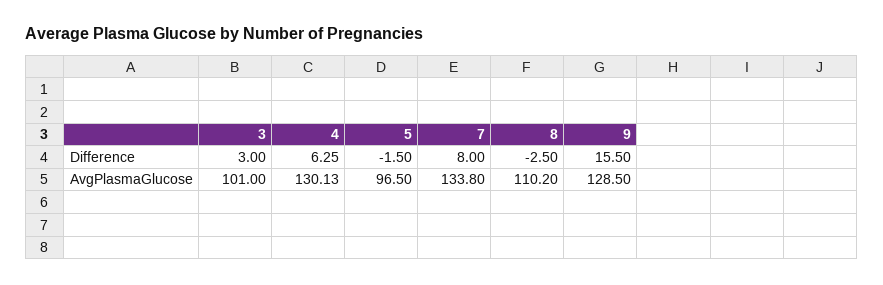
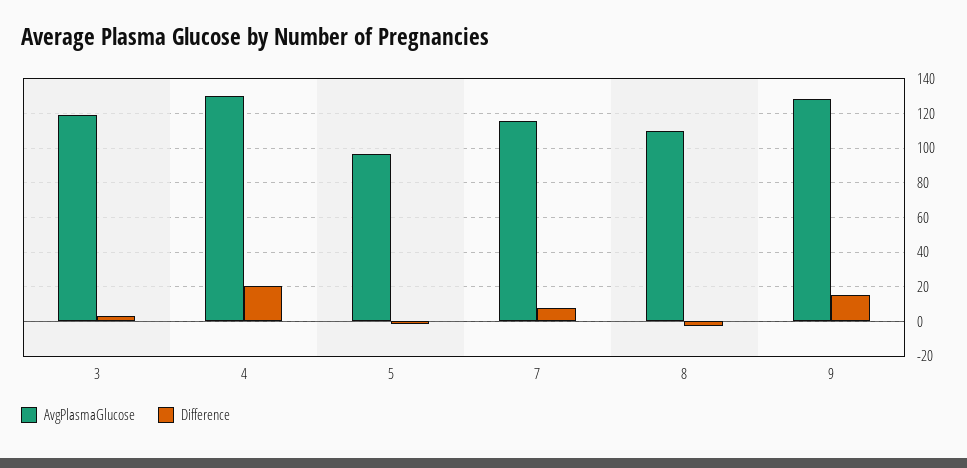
Difference, 4: 6.25 -> 20
AvgPlasmaGlucose, 3: 101 -> 120
AvgPlasmaGlucose, 7: 133.8 -> 115

